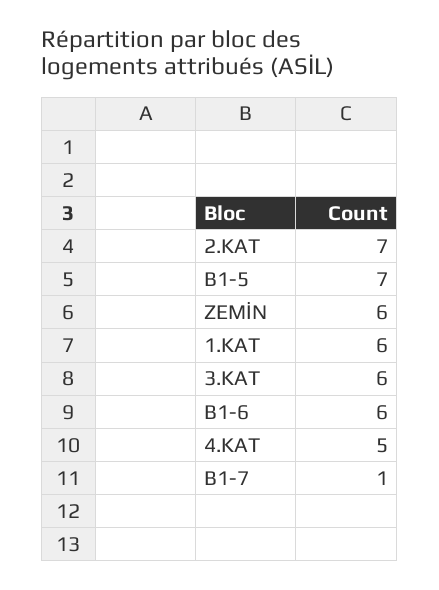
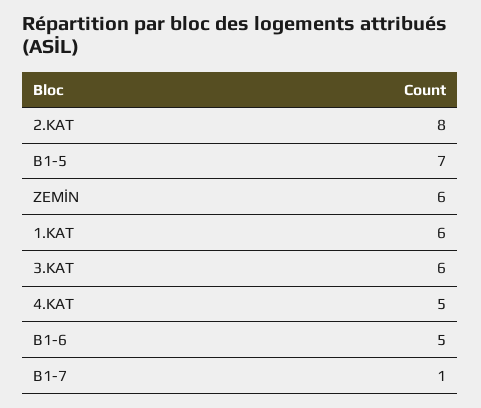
2.KAT: 7 -> 8
B1-6: 6 -> 5

